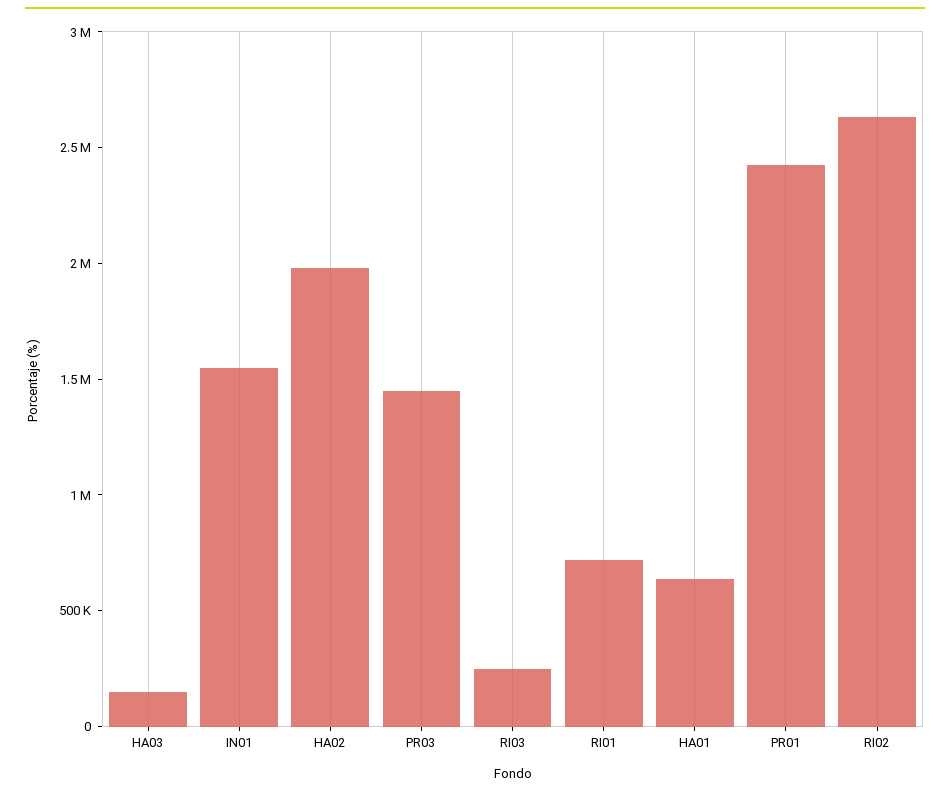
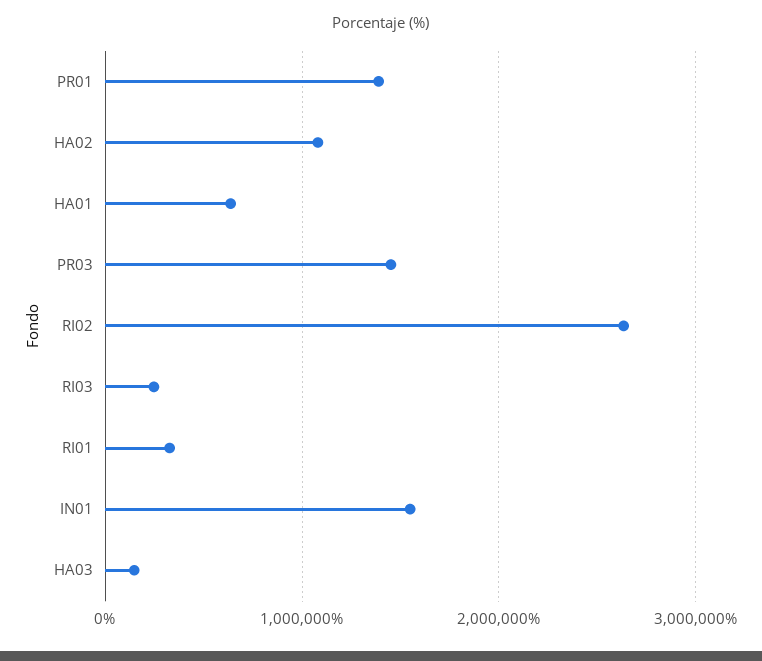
HA02: 2000000 -> 1100000
RI01: 700000 -> 300000
PR01: 2400000 -> 1400000

